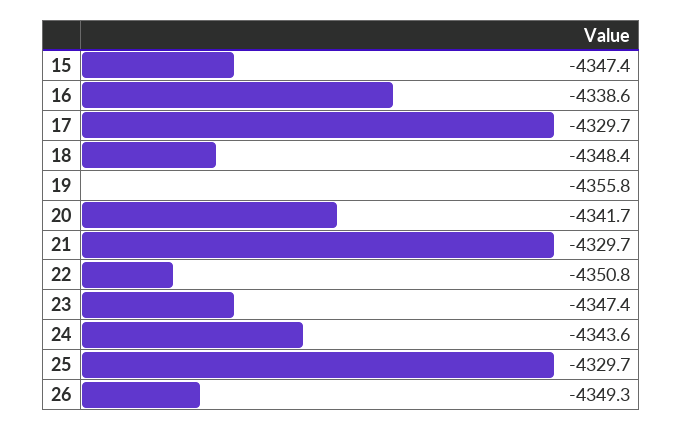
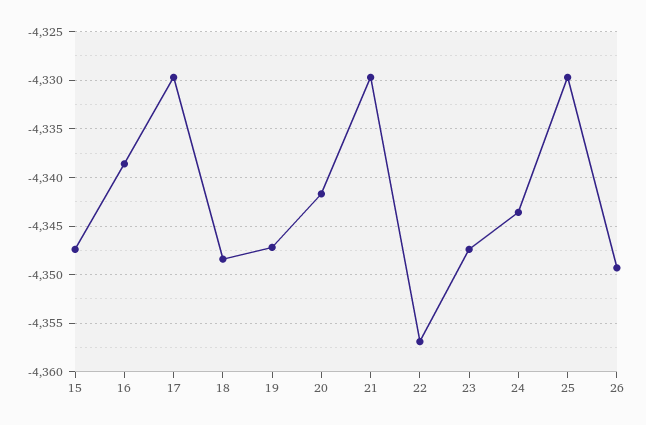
19: -4355.8 -> -4347
22: -4350.8 -> -4357

